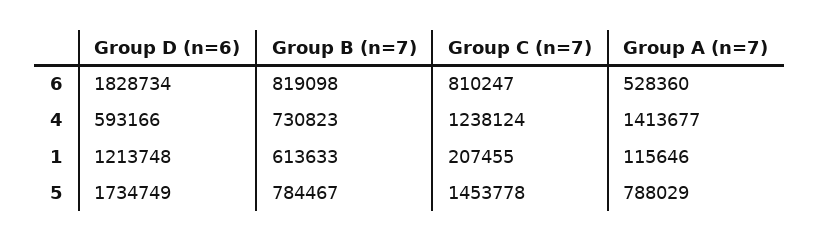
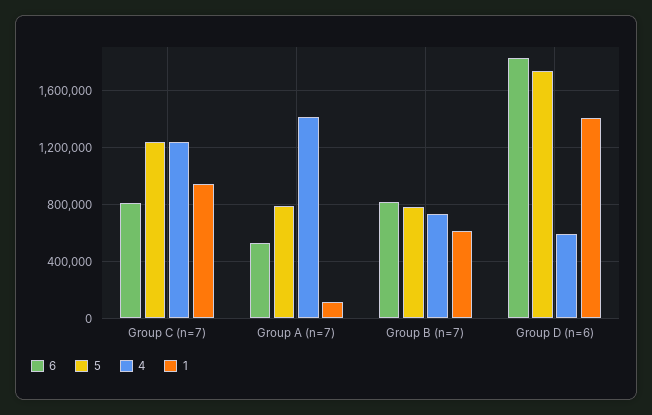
1, Group D (n=6): 1213748 -> 1400000
1, Group C (n=7): 207455 -> 950000
5, Group C (n=7): 1453778 -> 1250000

